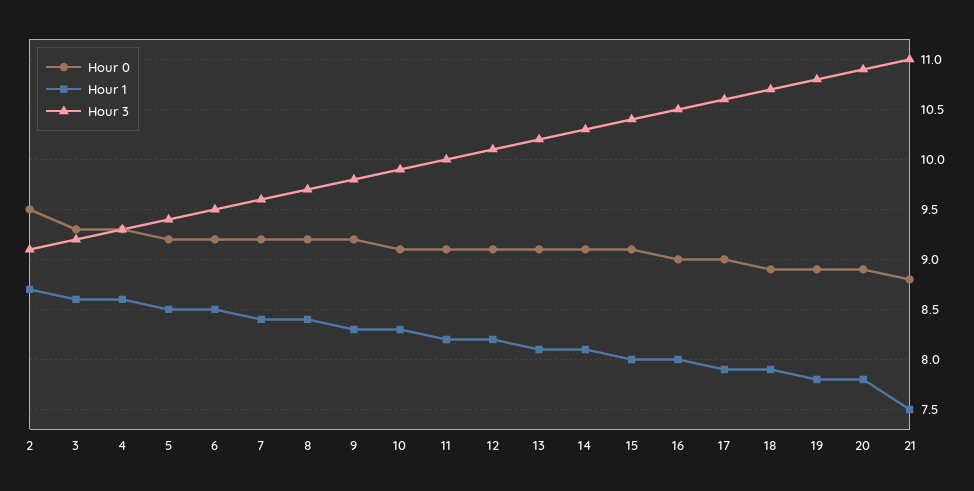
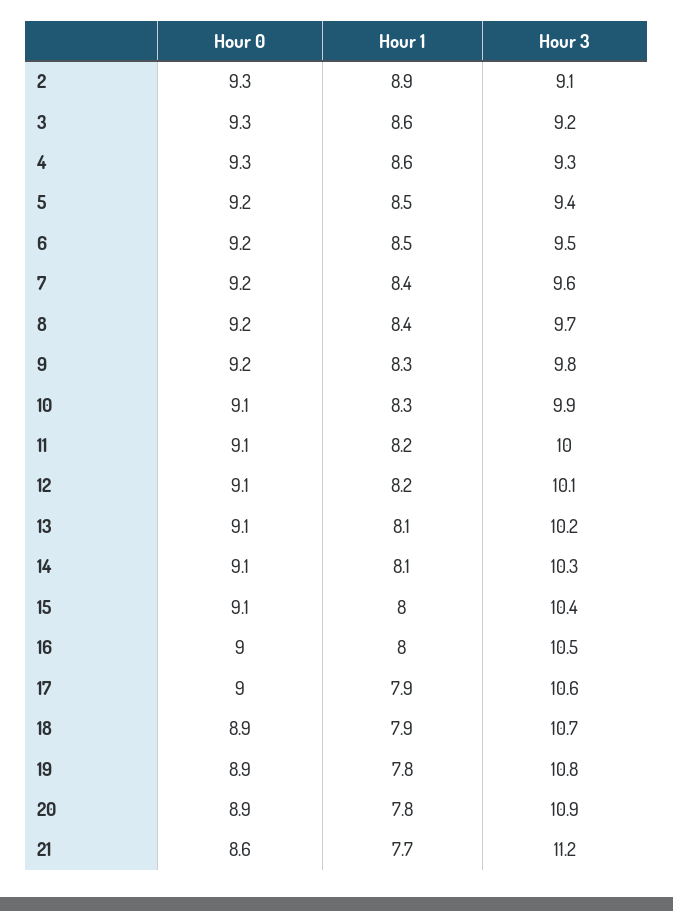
Hour 0, 2: 9.5 -> 9.3
Hour 1, 2: 8.7 -> 8.9
Hour 0, 21: 8.8 -> 8.6
Hour 1, 21: 7.5 -> 7.7
Hour 3, 21: 11 -> 11.2

